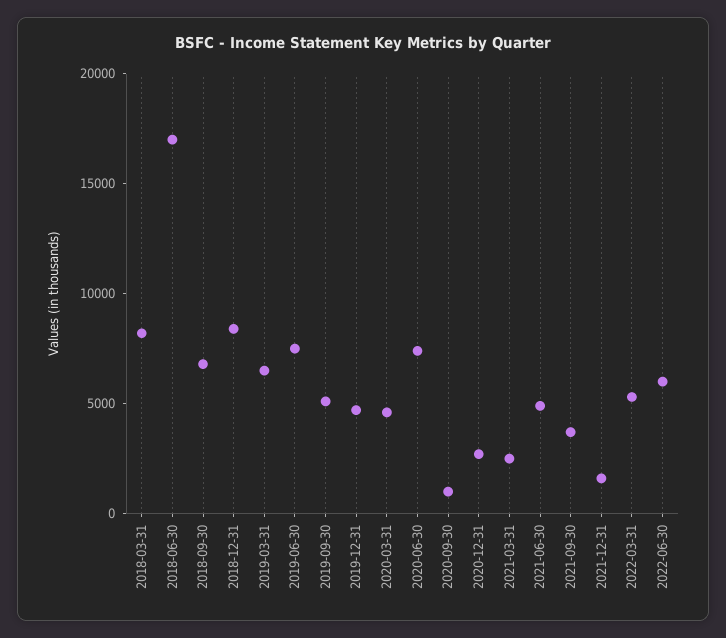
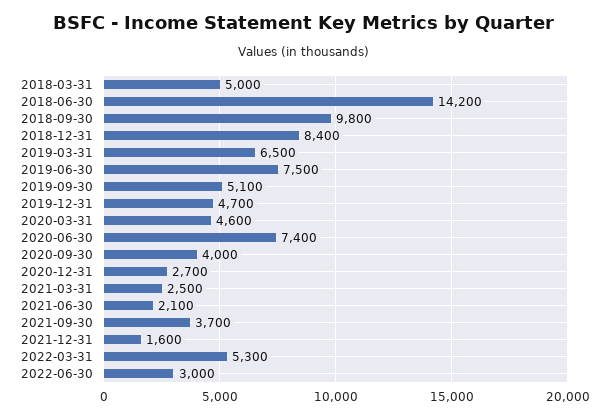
2018-03-31: 8000 -> 5000
2018-06-30: 17000 -> 14200
2018-09-30: 7000 -> 9800
2020-09-30: 1000 -> 4000
2021-06-30: 5000 -> 2100
2022-06-30: 6000 -> 3000

